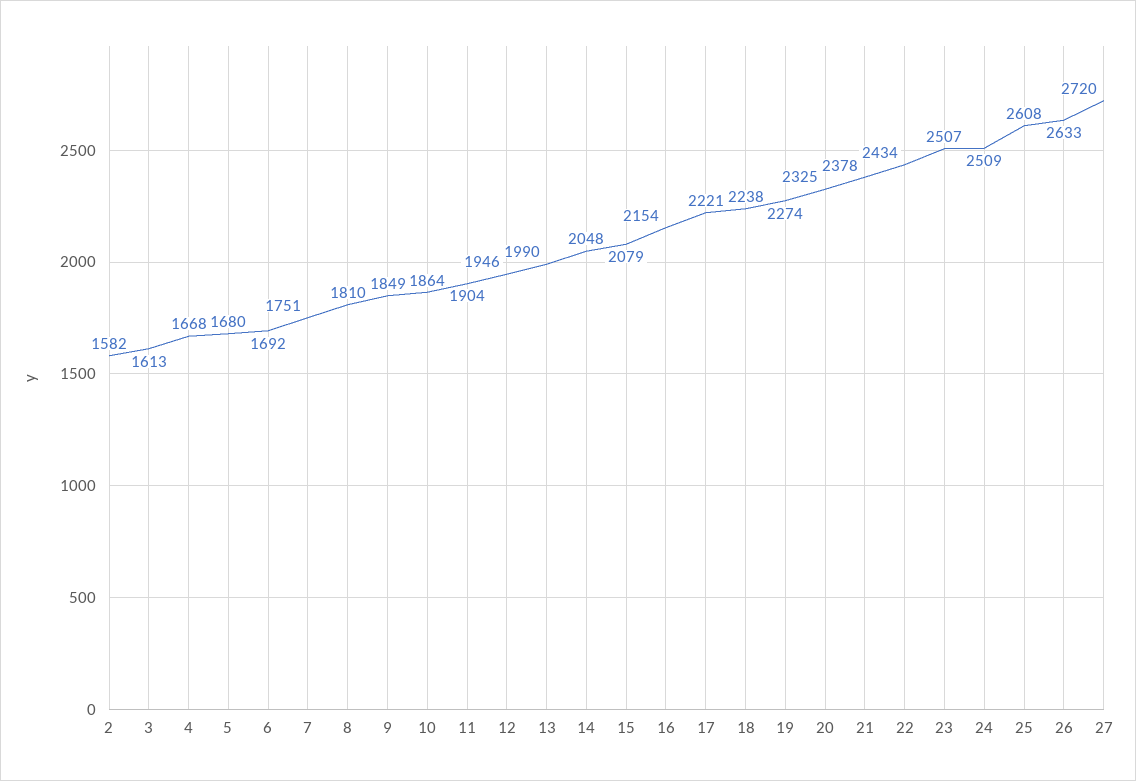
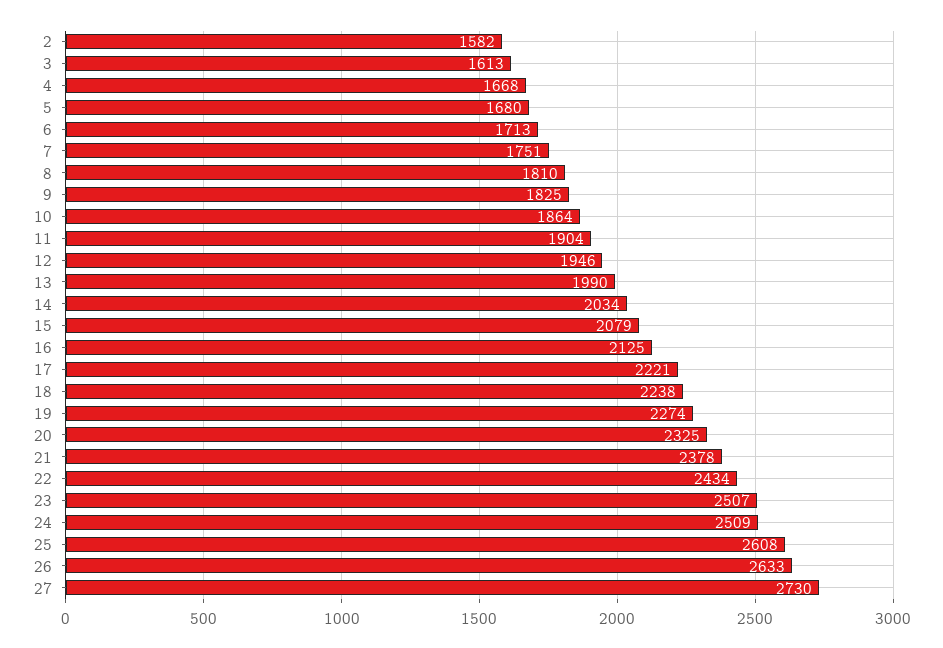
6: 1692 -> 1713
9: 1849 -> 1825
14: 2048 -> 2034
16: 2154 -> 2125
27: 2720 -> 2730

